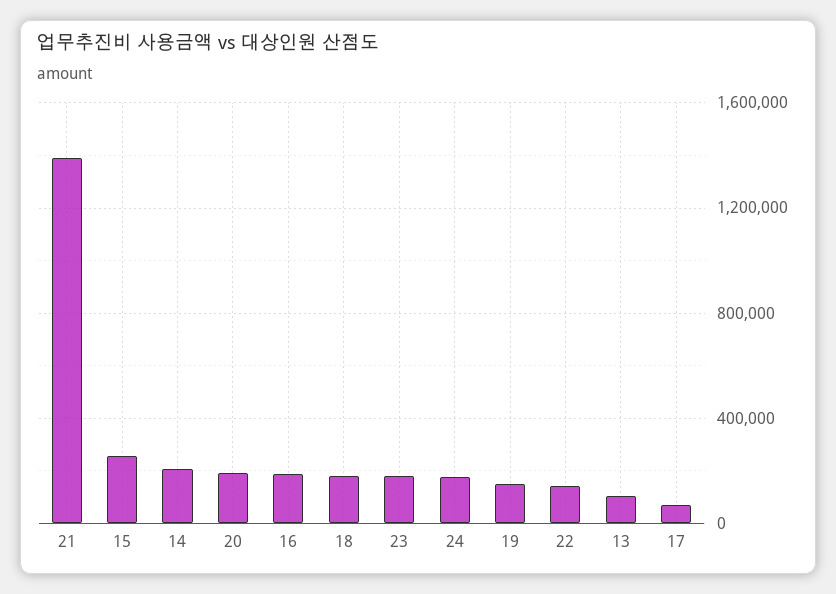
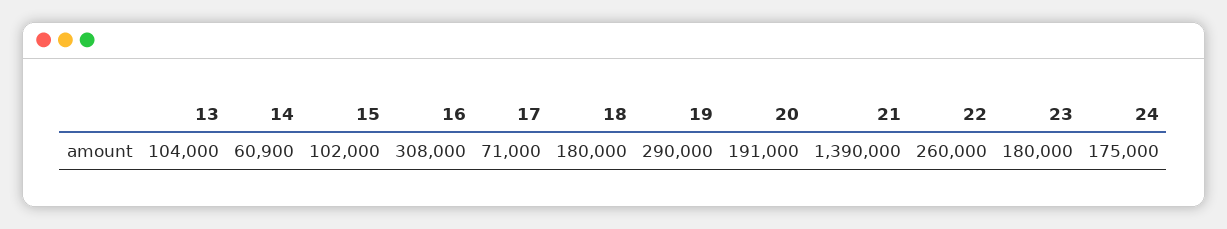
15: 250000 -> 102000
14: 200000 -> 60900
16: 200000 -> 308000
19: 150000 -> 290000
22: 150000 -> 260000

